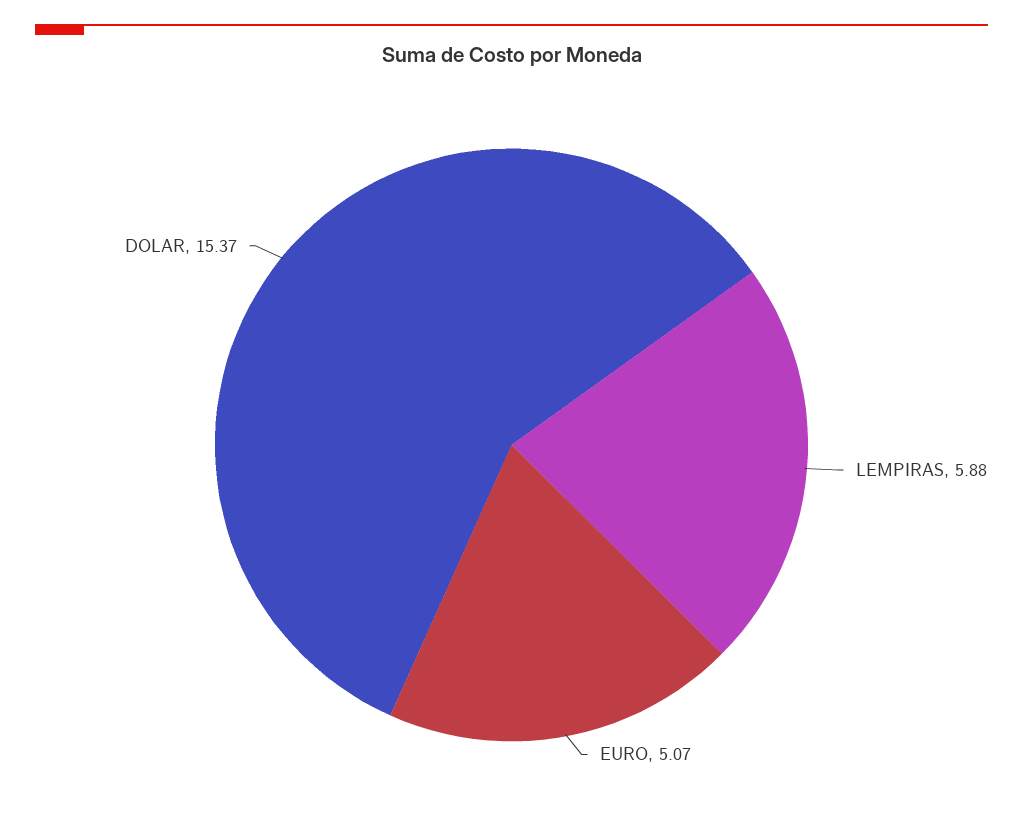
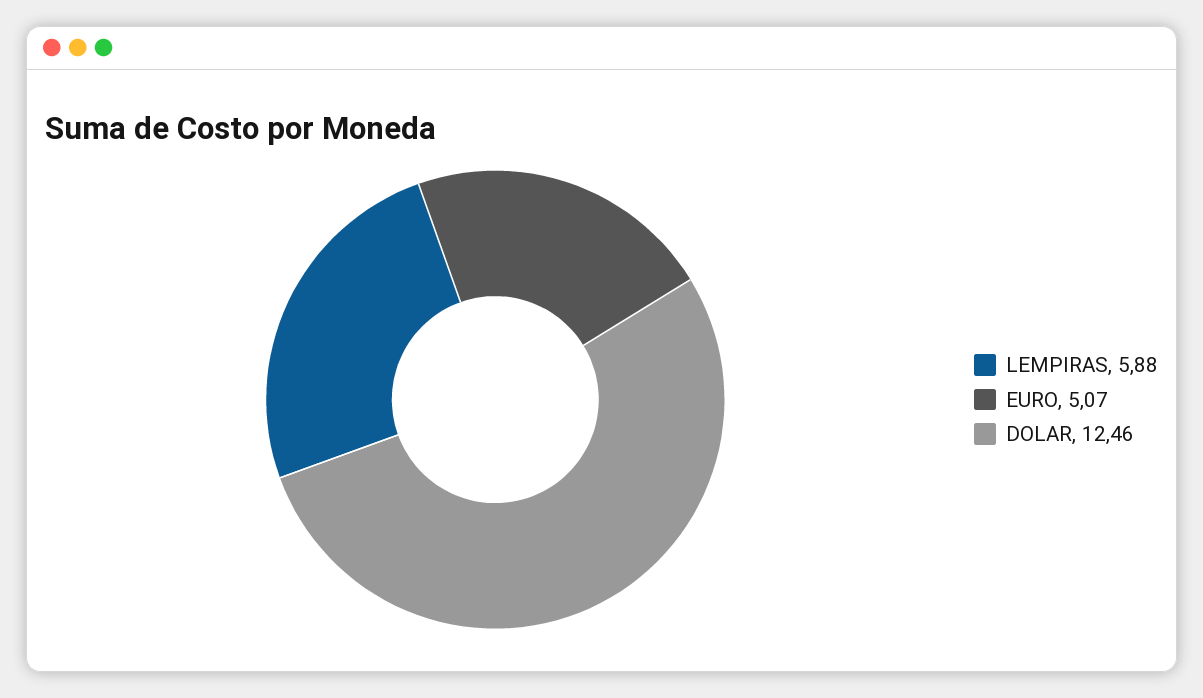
DOLAR: 15.37 -> 12.46

